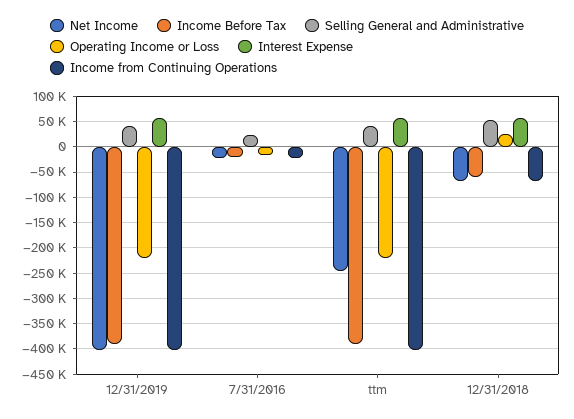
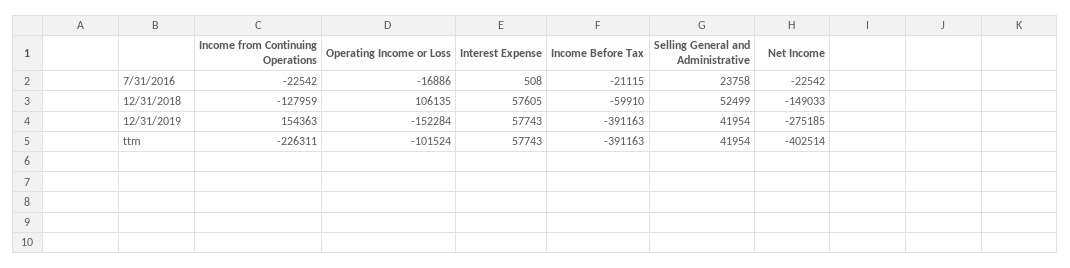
Net Income, 12/31/2019: -400000 -> -275185
Operating Income or Loss, 12/31/2019: -225000 -> -152284
Income from Continuing Operations, 12/31/2019: -400000 -> 154363
Net Income, ttm: -250000 -> -402514
Operating Income or Loss, ttm: -225000 -> -101524
Income from Continuing Operations, ttm: -400000 -> -226311
Net Income, 12/31/2018: -75000 -> -149033
Operating Income or Loss, 12/31/2018: 25000 -> 106135
Income from Continuing Operations, 12/31/2018: -75000 -> -127959

